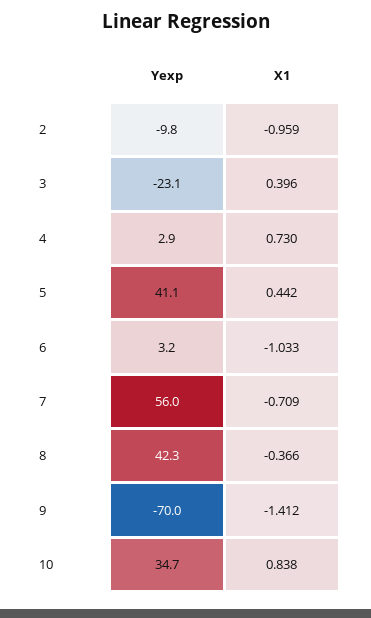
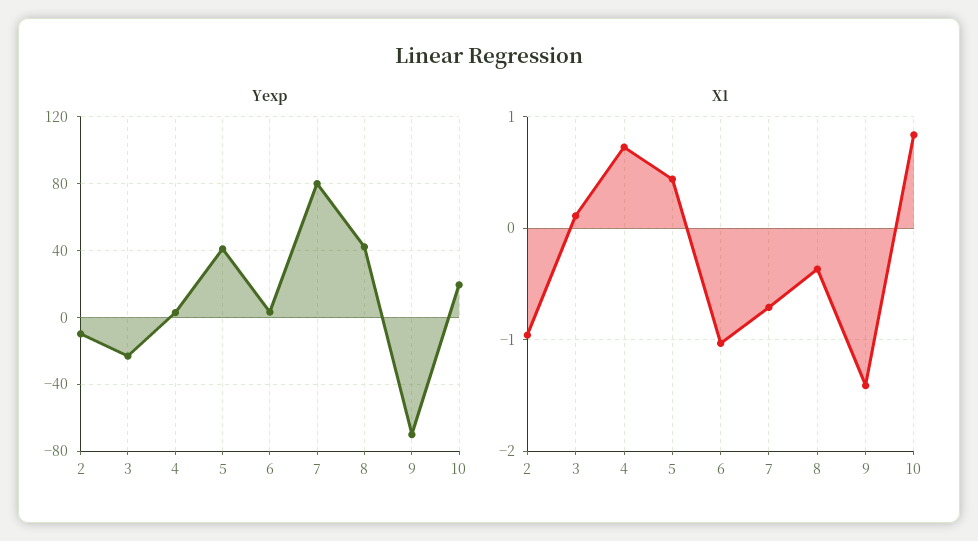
X1, 3: 0.396 -> 0.1
Yexp, 7: 56 -> 80
Yexp, 10: 34.7 -> 20

